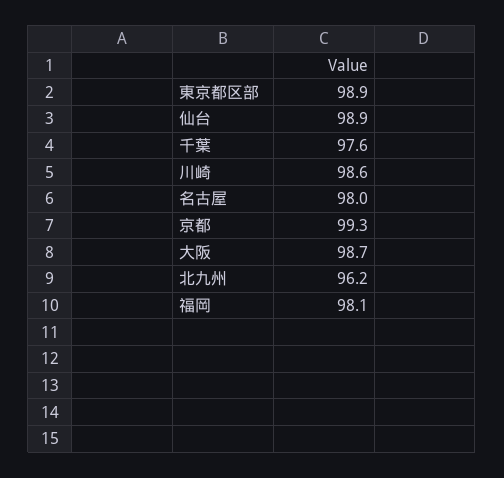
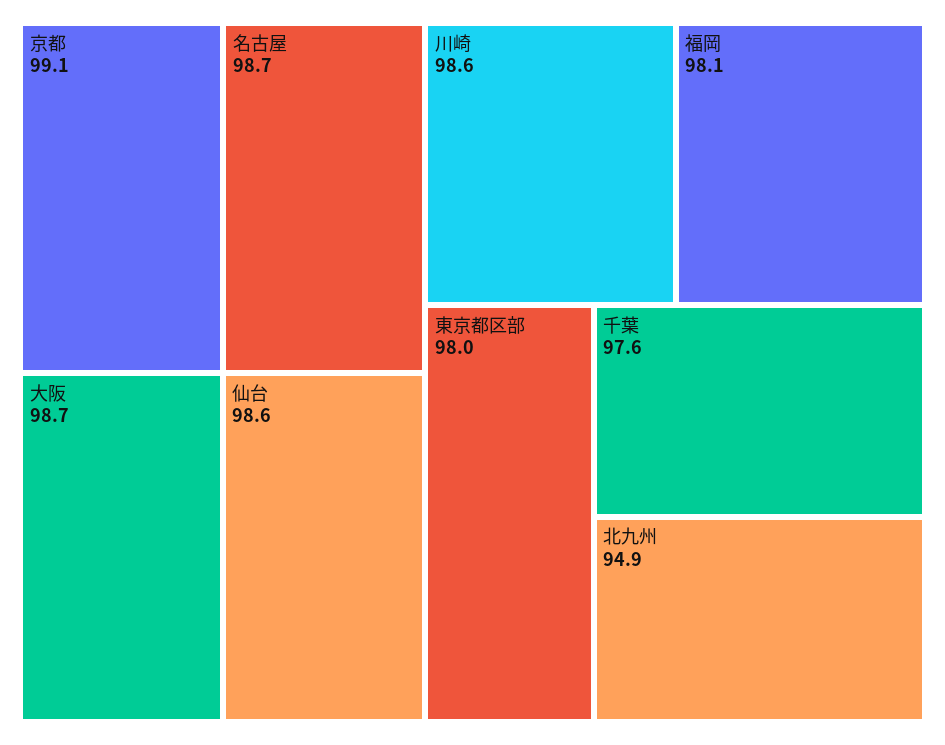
東京都区部: 98.9 -> 98
仙台: 98.9 -> 98.6
名古屋: 98 -> 98.7
京都: 99.3 -> 99.1
北九州: 96.2 -> 94.9

